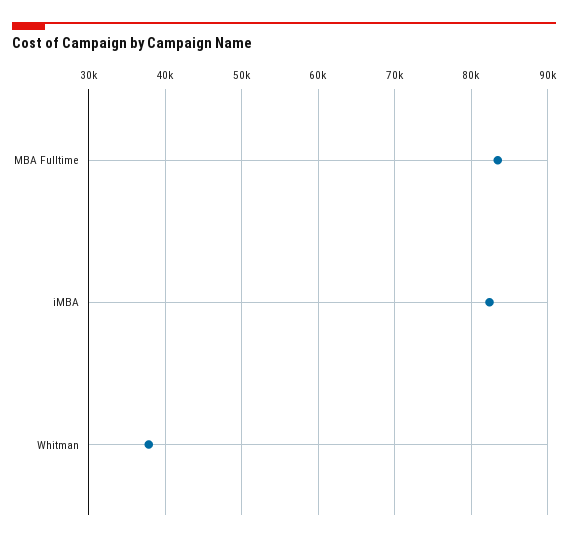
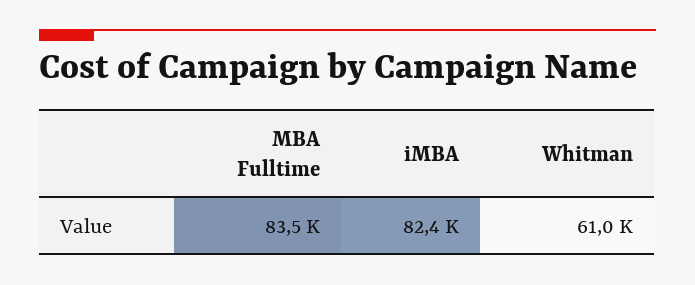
Whitman: 38000 -> 61000

